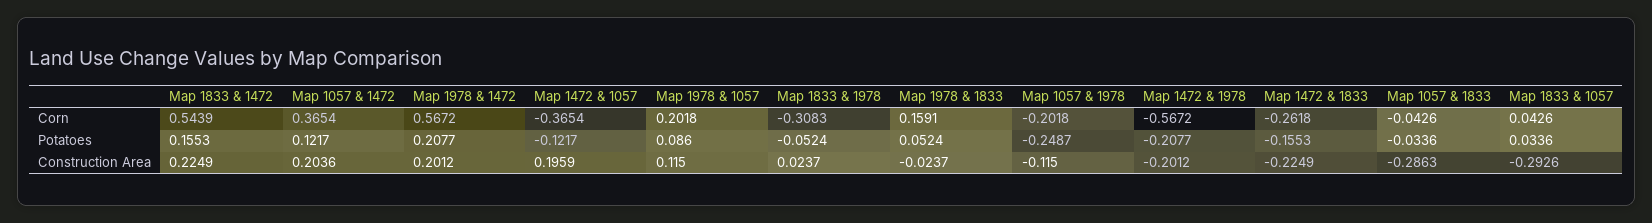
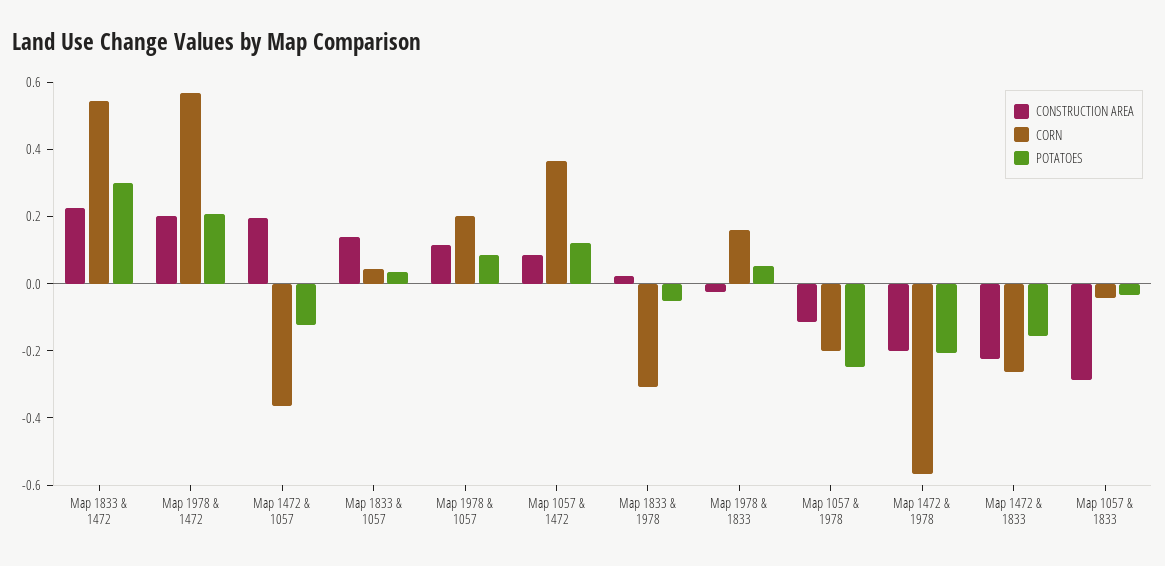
Potatoes, Map 1833 & 1472: 0.1553 -> 0.3
Construction Area, Map 1057 & 1472: 0.2036 -> 0.1
Construction Area, Map 1833 & 1057: -0.2926 -> 0.15

